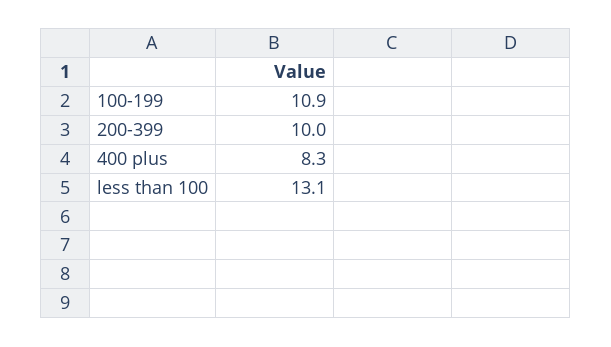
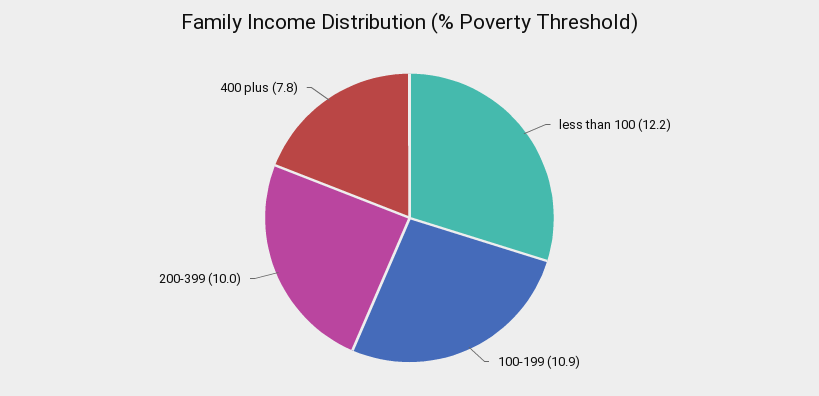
400 plus: 8.3 -> 7.8
less than 100: 13.1 -> 12.2

